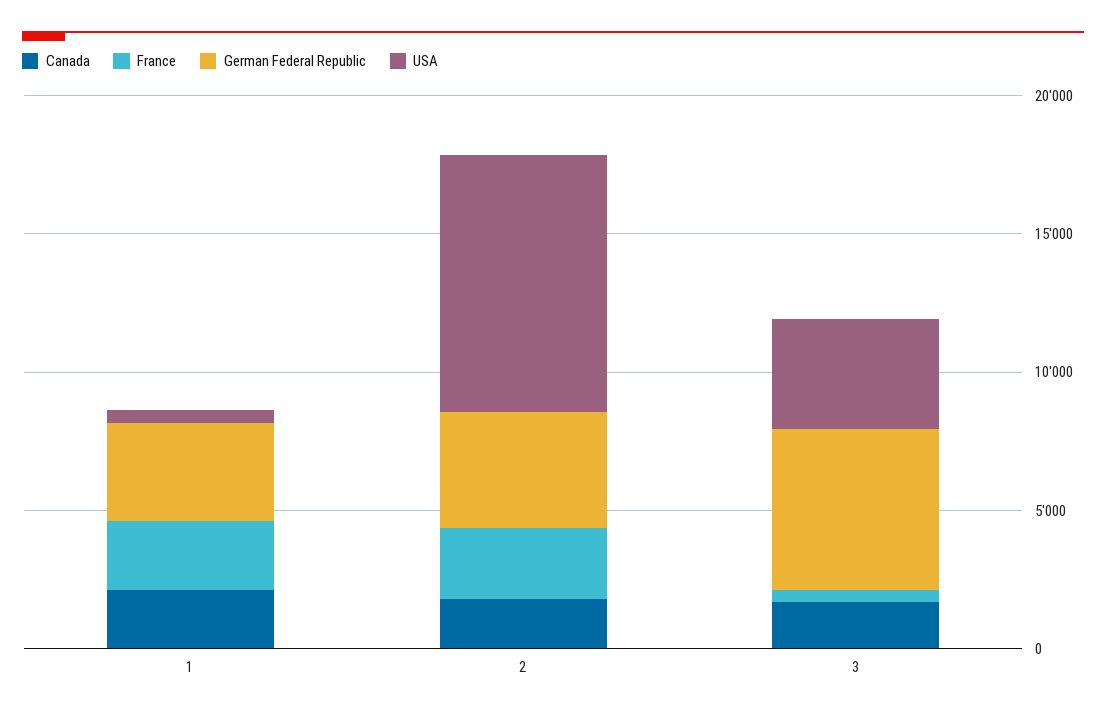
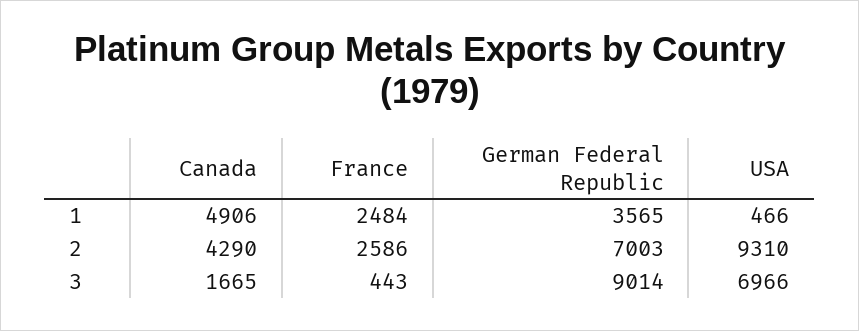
Canada, 1: 2000 -> 4906
Canada, 2: 2000 -> 4290
German Federal Republic, 2: 4000 -> 7003
German Federal Republic, 3: 6000 -> 9014
USA, 3: 4000 -> 6966

